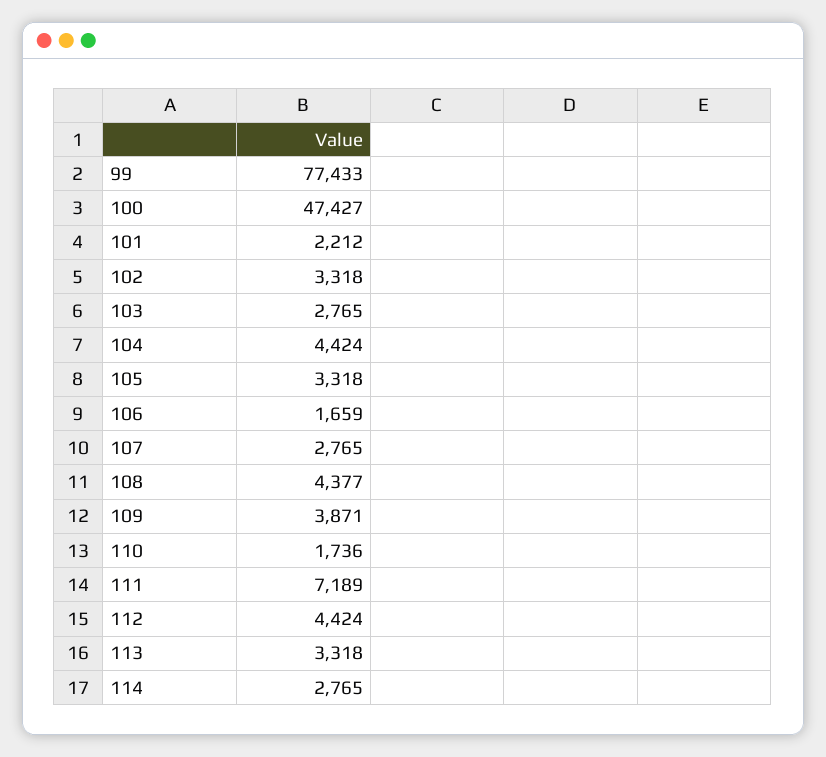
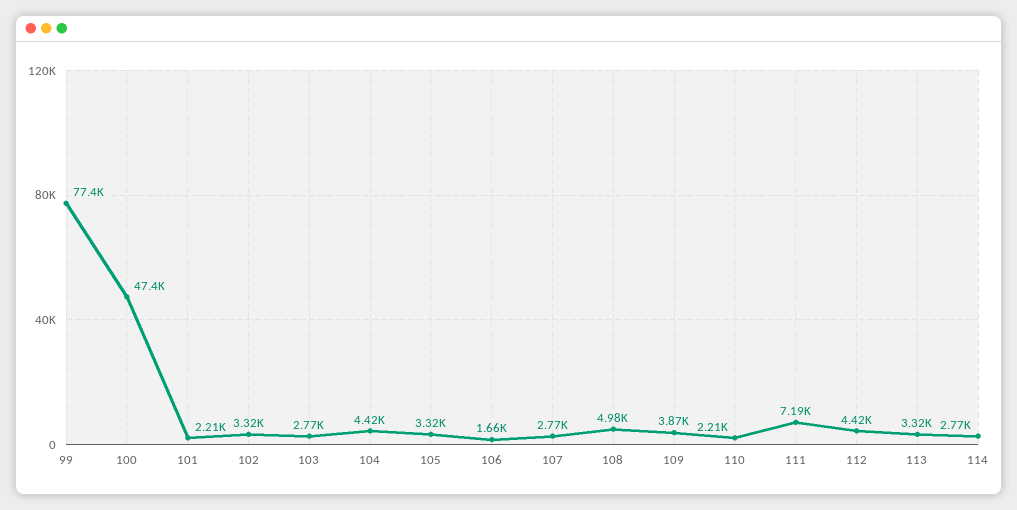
108: 4377 -> 4980
110: 1736 -> 2210

